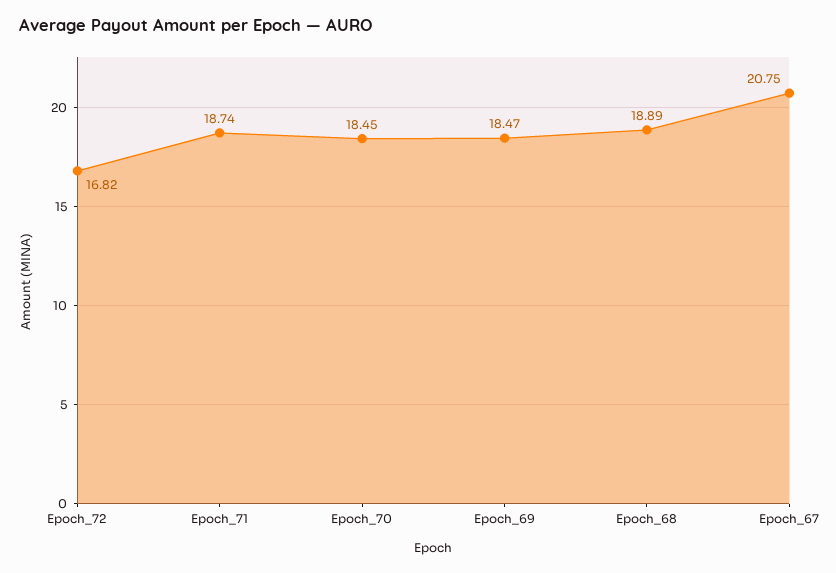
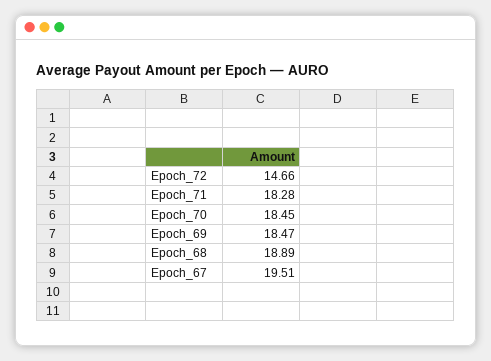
Epoch_72: 16.82 -> 14.66
Epoch_71: 18.74 -> 18.28
Epoch_67: 20.75 -> 19.51

